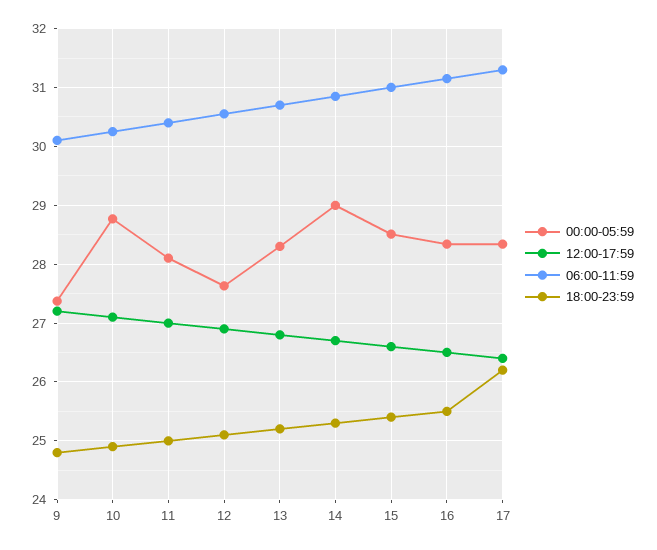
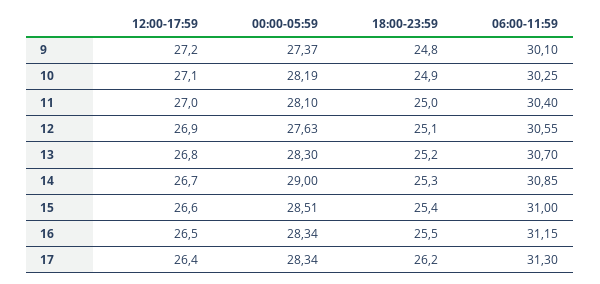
00:00-05:59, 10: 28.8 -> 28.19

